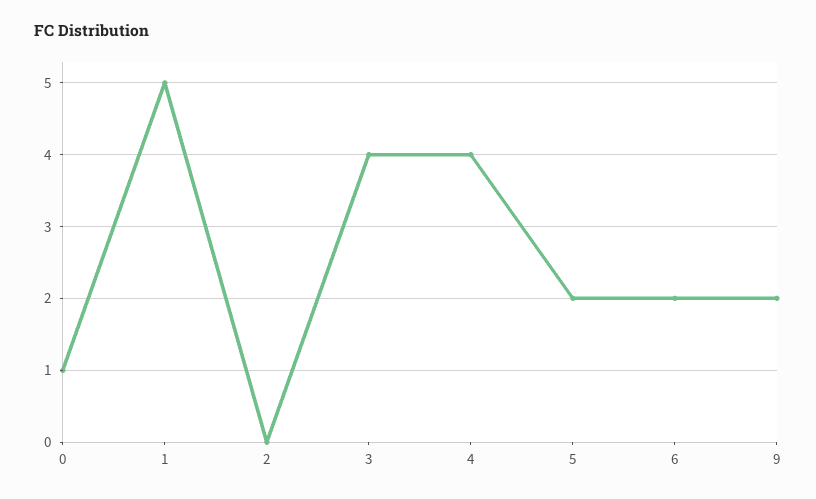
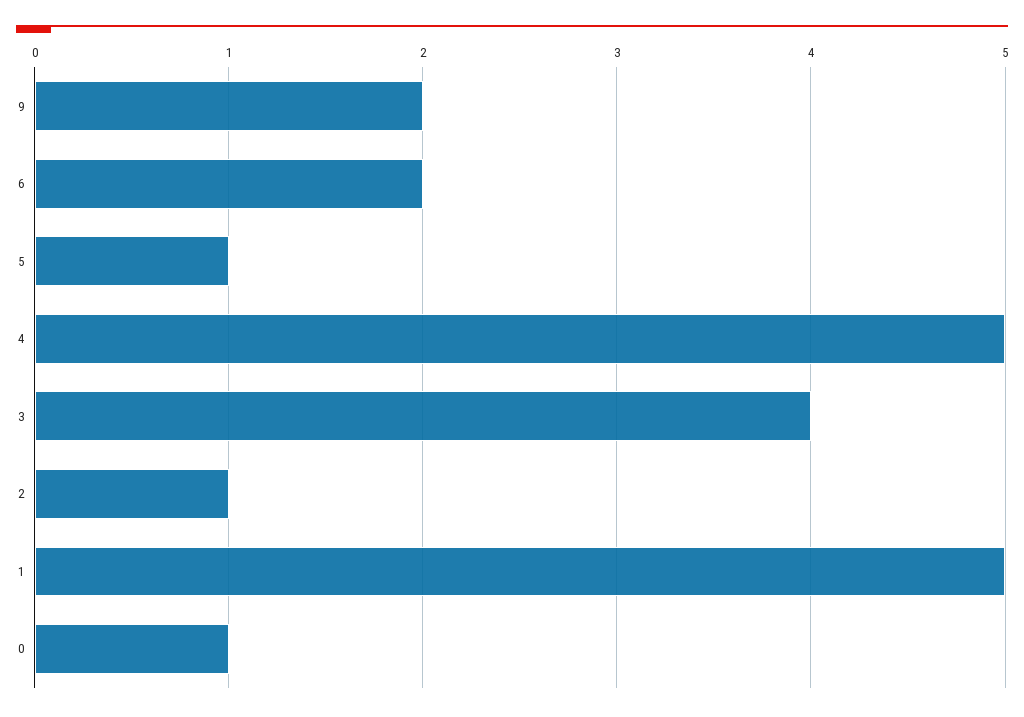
2: 0 -> 1
4: 4 -> 5
5: 2 -> 1

